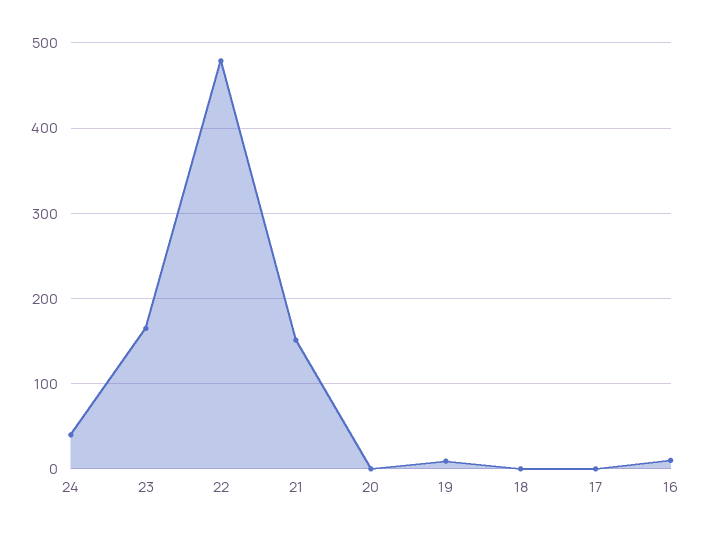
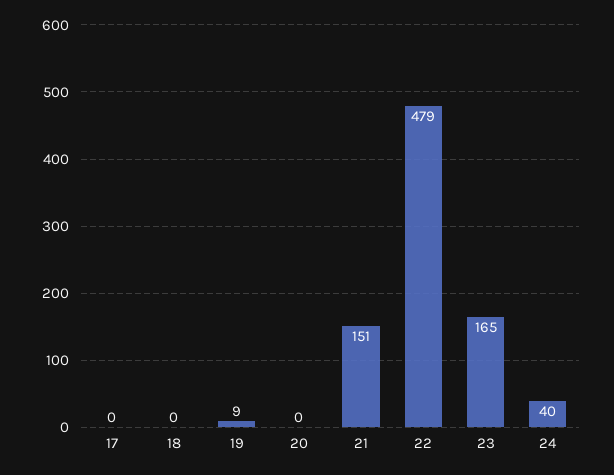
16: 10 -> none

